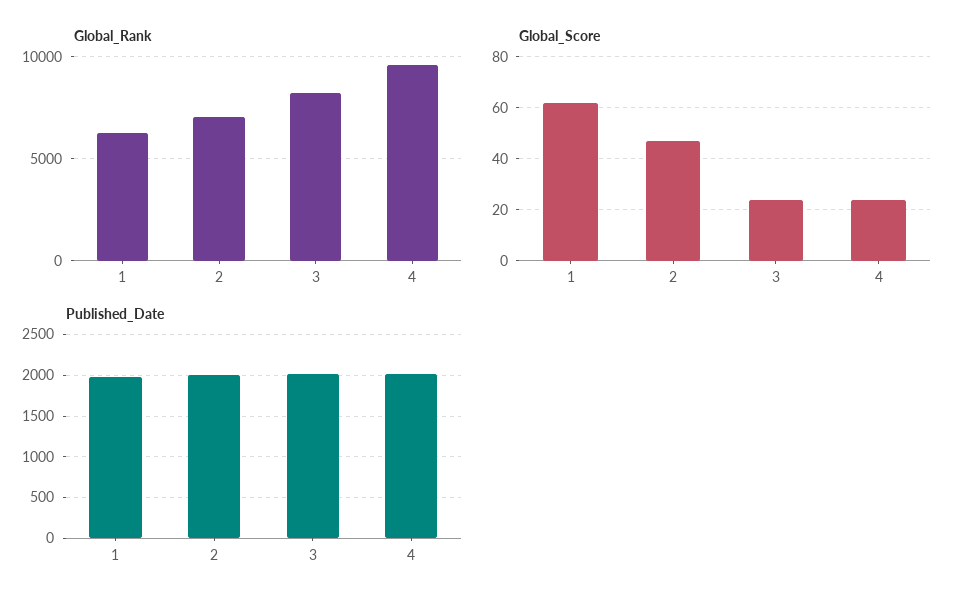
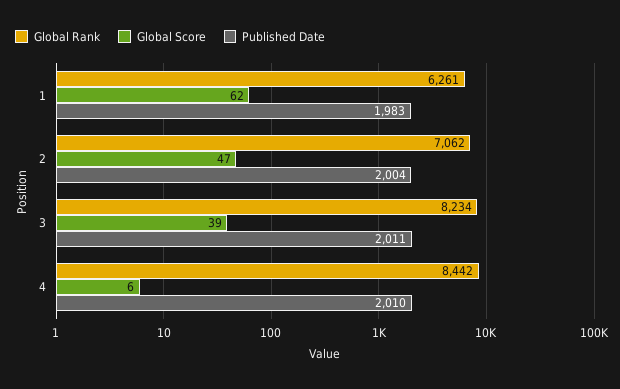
Global_Rank, 4: 9500 -> 8442
Global_Score, 3: 25 -> 39
Global_Score, 4: 25 -> 6

